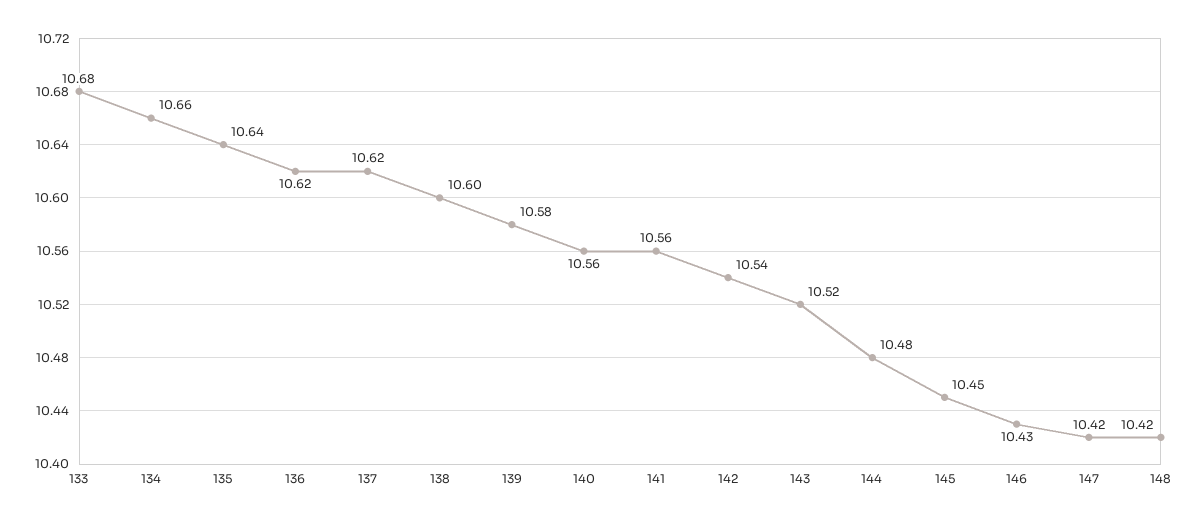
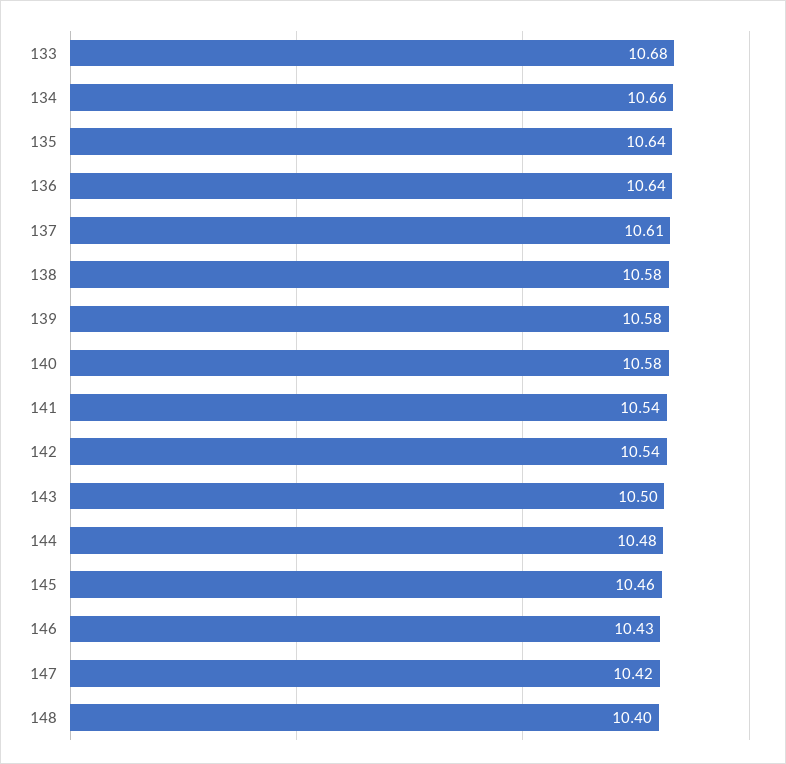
136: 10.62 -> 10.64
137: 10.62 -> 10.61
138: 10.6 -> 10.58
140: 10.56 -> 10.58
141: 10.56 -> 10.54
143: 10.52 -> 10.5
145: 10.45 -> 10.46
148: 10.42 -> 10.4

